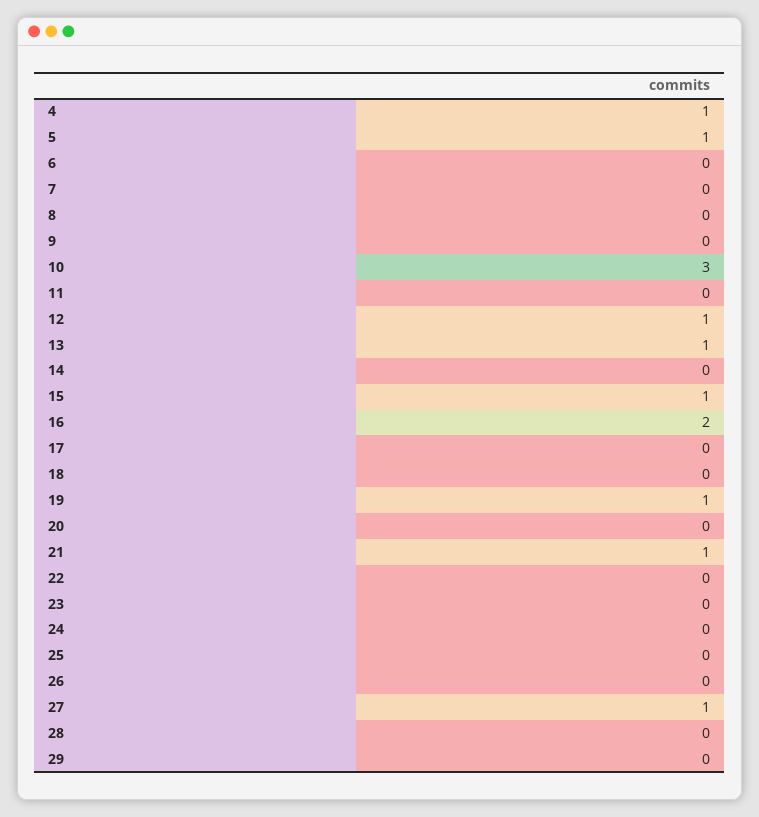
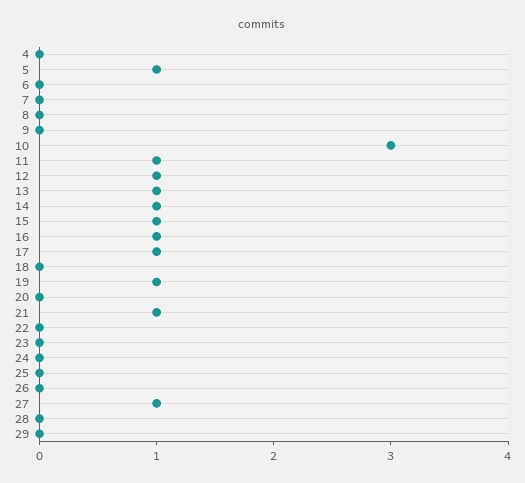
4: 1 -> 0
11: 0 -> 1
14: 0 -> 1
16: 2 -> 1
17: 0 -> 1

